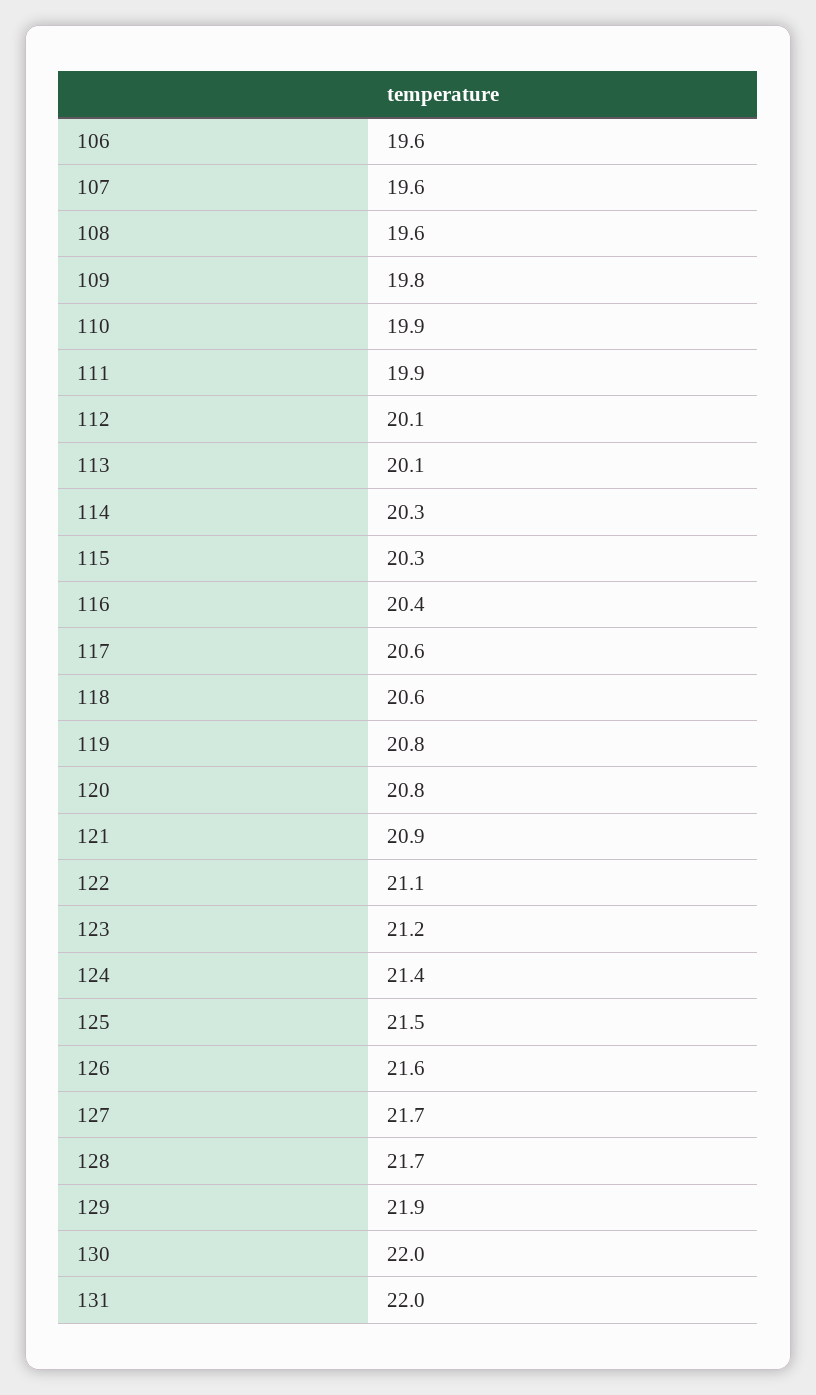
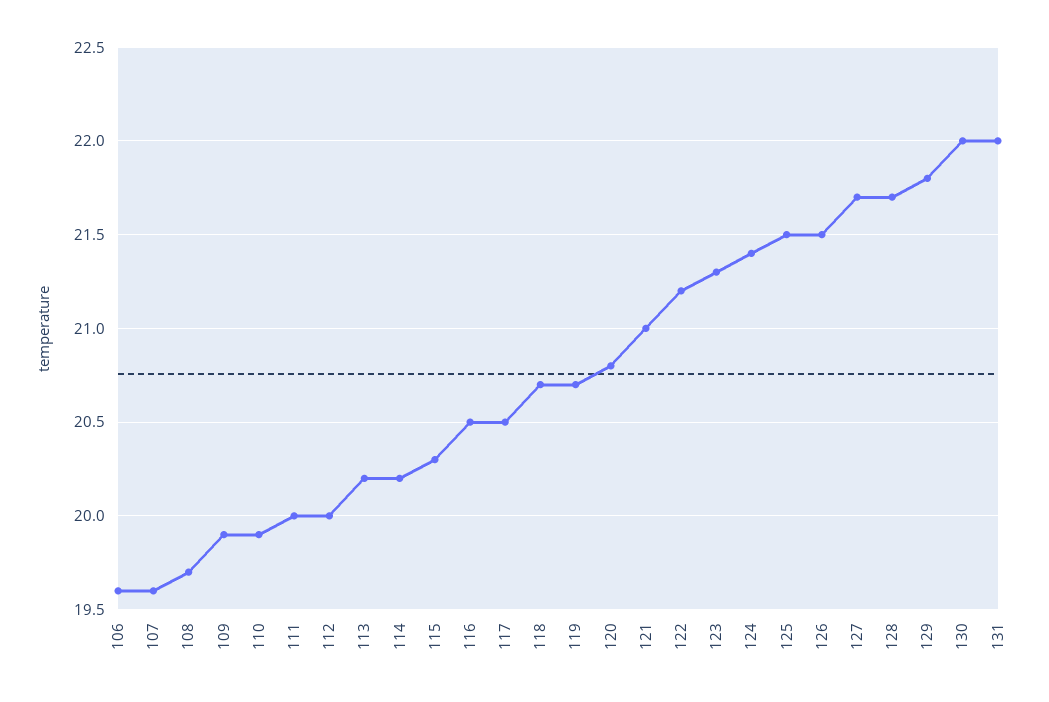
108: 19.6 -> 19.7
109: 19.8 -> 19.9
111: 19.9 -> 20
112: 20.1 -> 20
113: 20.1 -> 20.2
114: 20.3 -> 20.2
116: 20.4 -> 20.5
117: 20.6 -> 20.5
118: 20.6 -> 20.7
119: 20.8 -> 20.7
121: 20.9 -> 21
122: 21.1 -> 21.2
123: 21.2 -> 21.3
126: 21.6 -> 21.5
129: 21.9 -> 21.8

